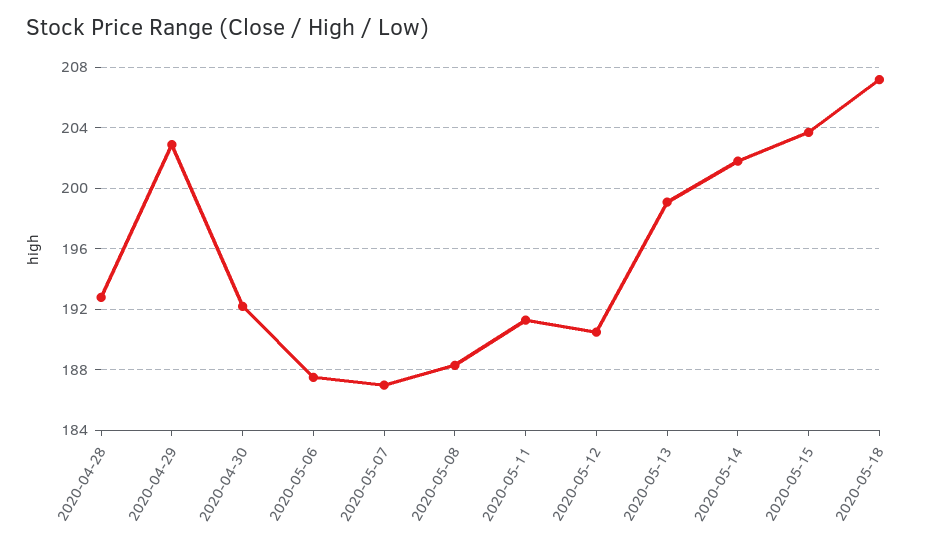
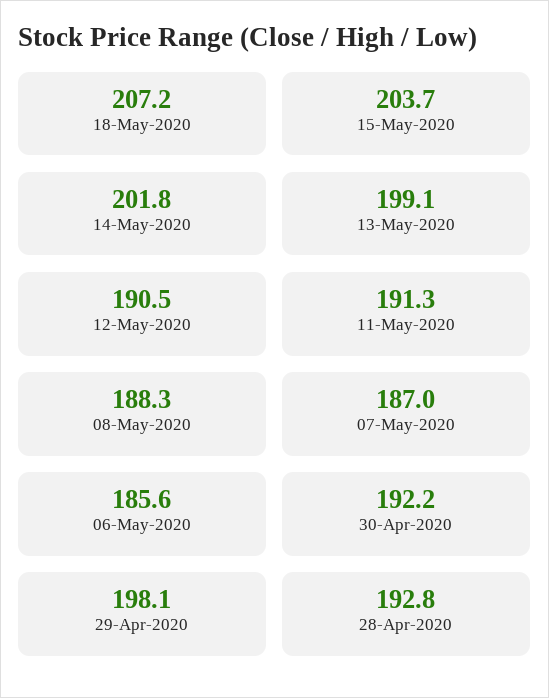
2020-04-29: 203 -> 198.1
2020-05-06: 187.5 -> 185.6

